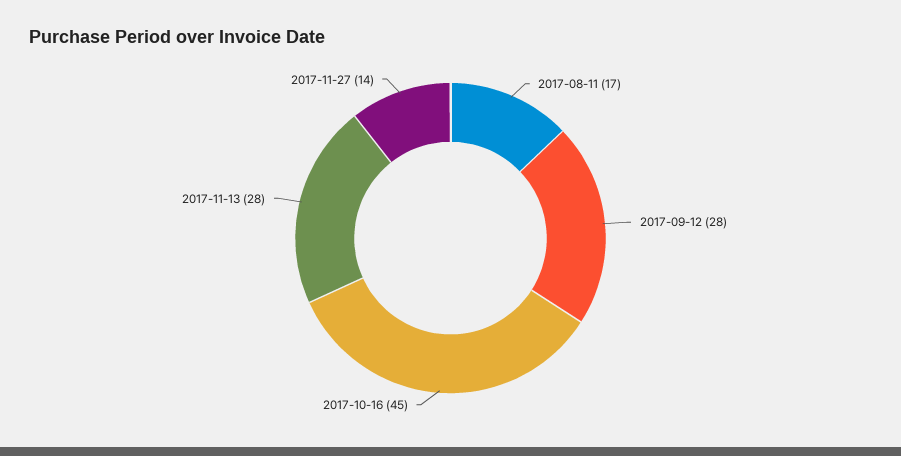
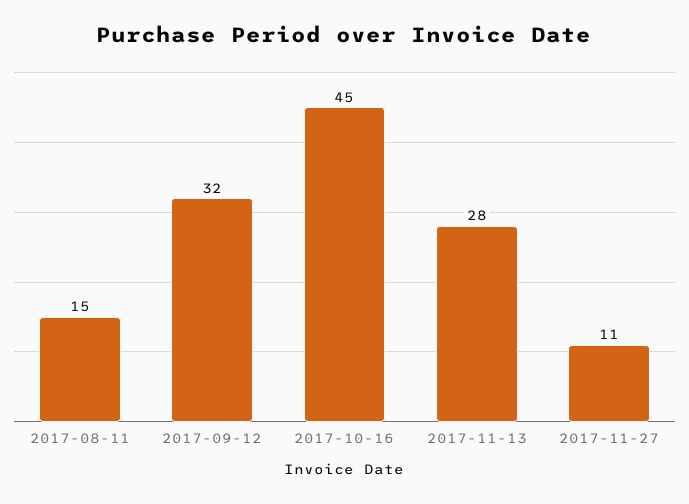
2017-08-11: 17 -> 15
2017-09-12: 28 -> 32
2017-11-27: 14 -> 11

